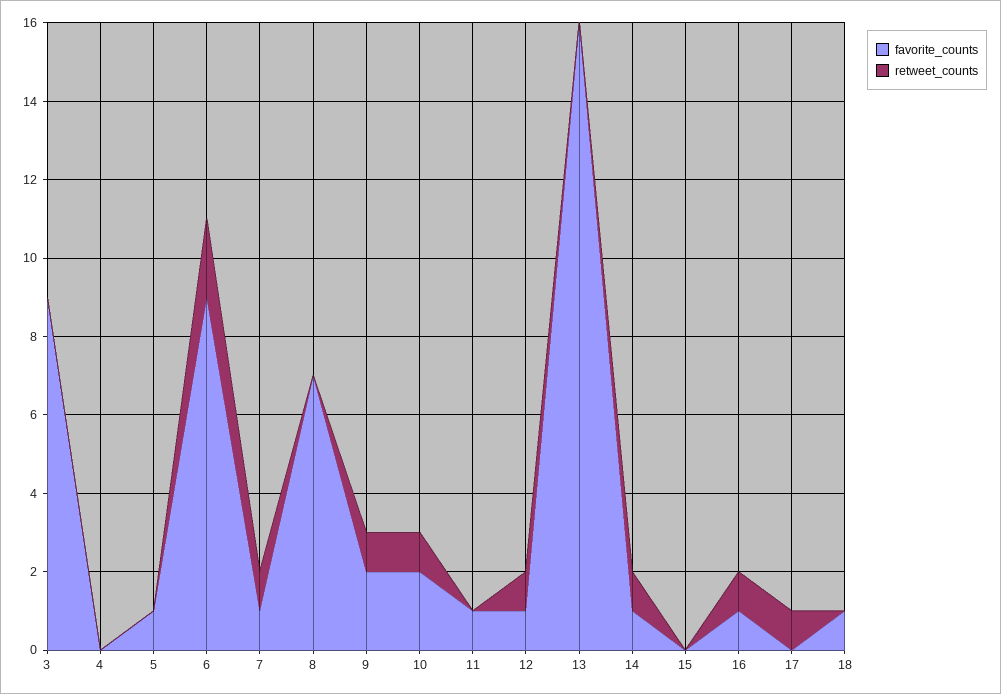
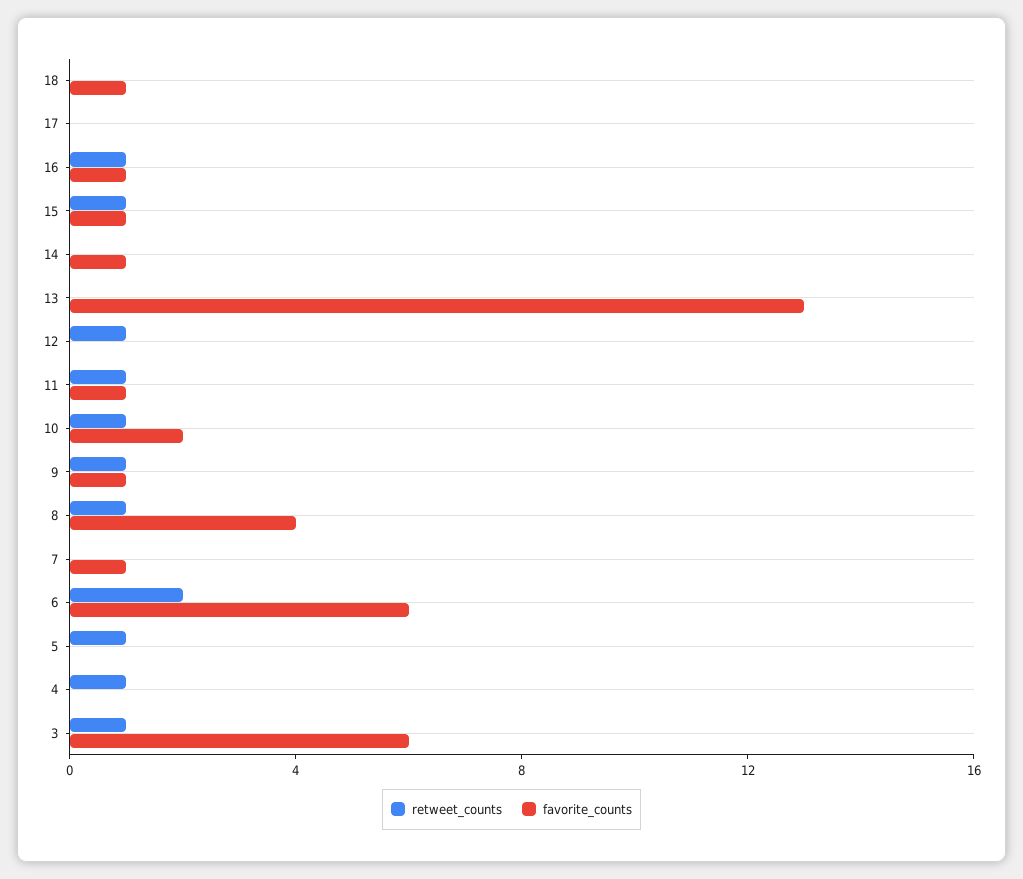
favorite_counts, 3: 9 -> 6
retweet_counts, 3: 0 -> 1
retweet_counts, 4: 0 -> 1
favorite_counts, 5: 1 -> 0
retweet_counts, 5: 0 -> 1
favorite_counts, 6: 9 -> 6
retweet_counts, 7: 1 -> 0
favorite_counts, 8: 7 -> 4
retweet_counts, 8: 0 -> 1
favorite_counts, 9: 2 -> 1
retweet_counts, 11: 0 -> 1
favorite_counts, 12: 1 -> 0
favorite_counts, 13: 16 -> 13
retweet_counts, 14: 1 -> 0
favorite_counts, 15: 0 -> 1
retweet_counts, 15: 0 -> 1
retweet_counts, 17: 1 -> 0

